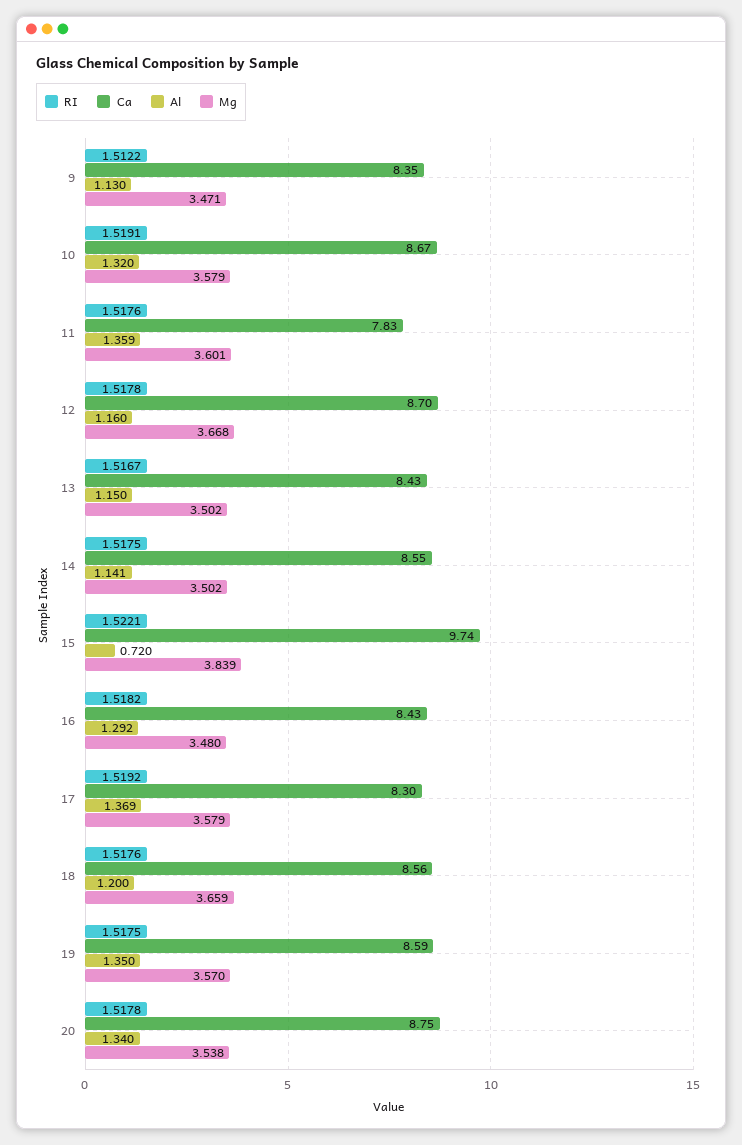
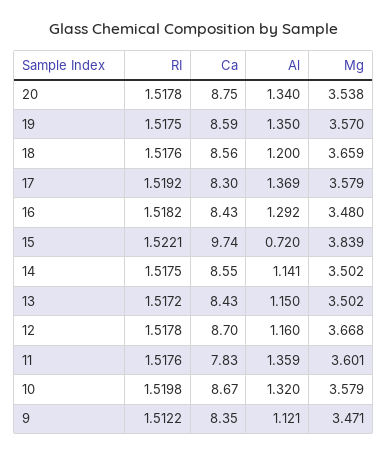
Al, 9: 1.13 -> 1.121
RI, 10: 1.5191 -> 1.5198
RI, 13: 1.5167 -> 1.5172

